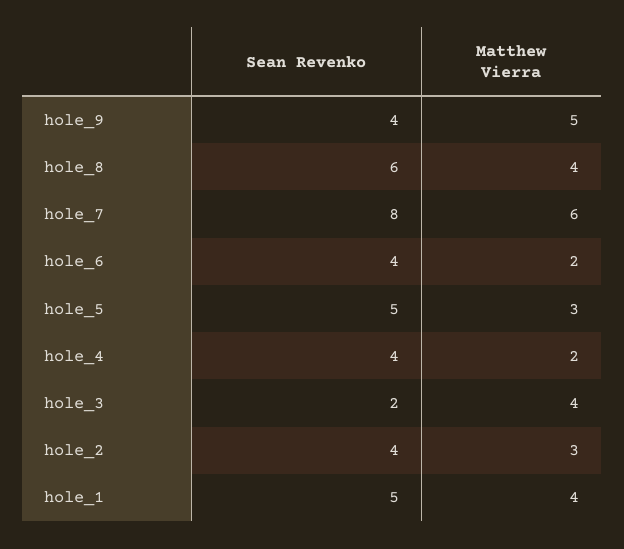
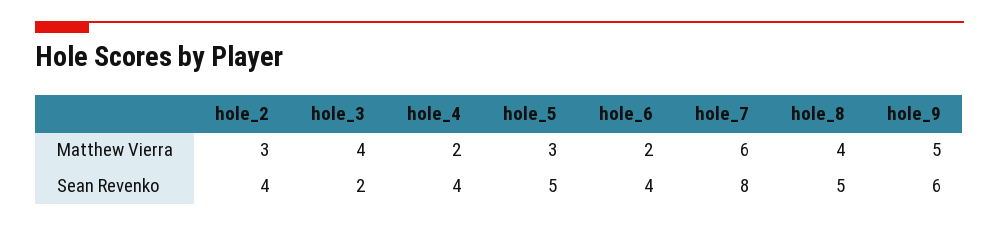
Sean Revenko, hole_9: 4 -> 6
Sean Revenko, hole_8: 6 -> 5
Sean Revenko, hole_1: 5 -> none
Matthew Vierra, hole_1: 4 -> none

